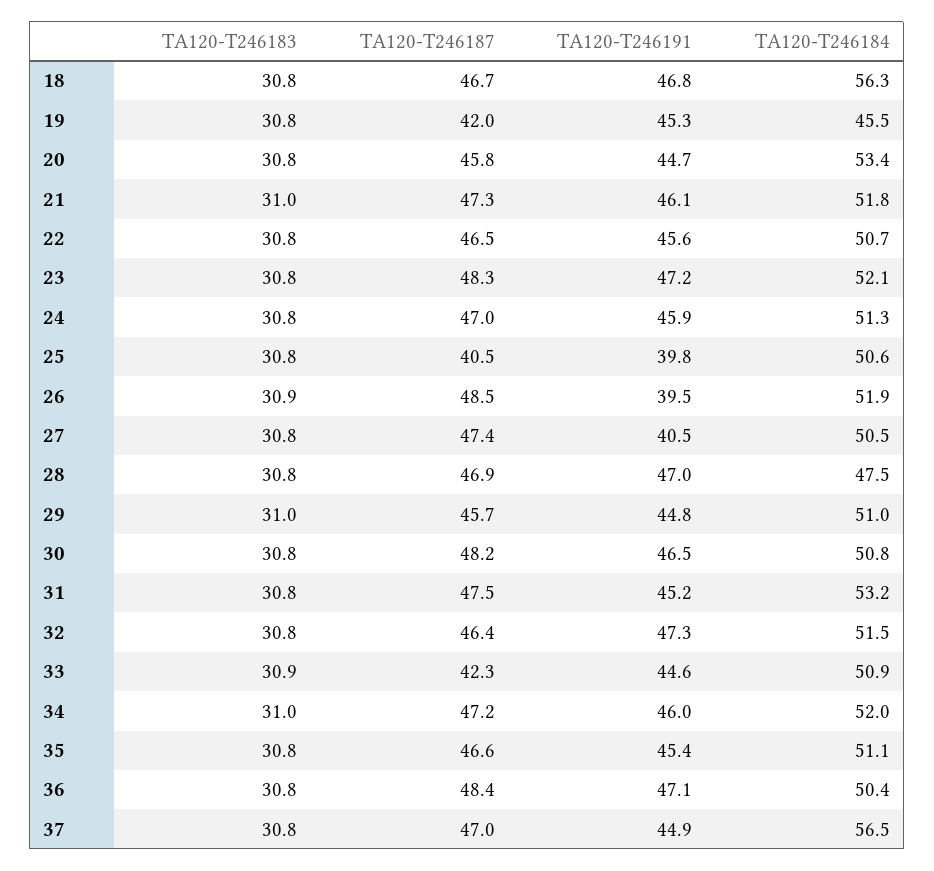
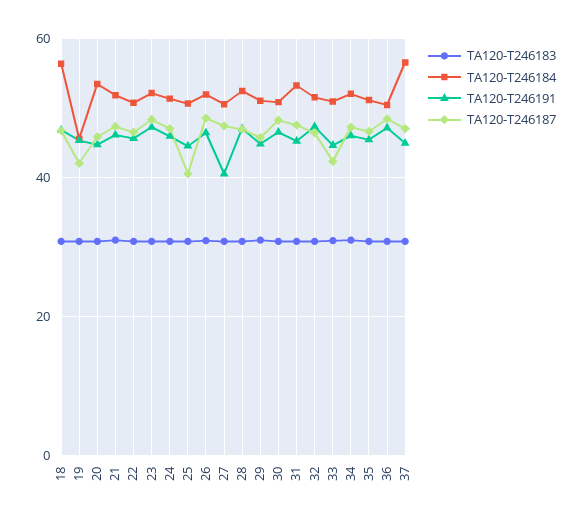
TA120-T246191, 25: 39.8 -> 44
TA120-T246191, 26: 39.5 -> 46
TA120-T246184, 28: 47.5 -> 52

